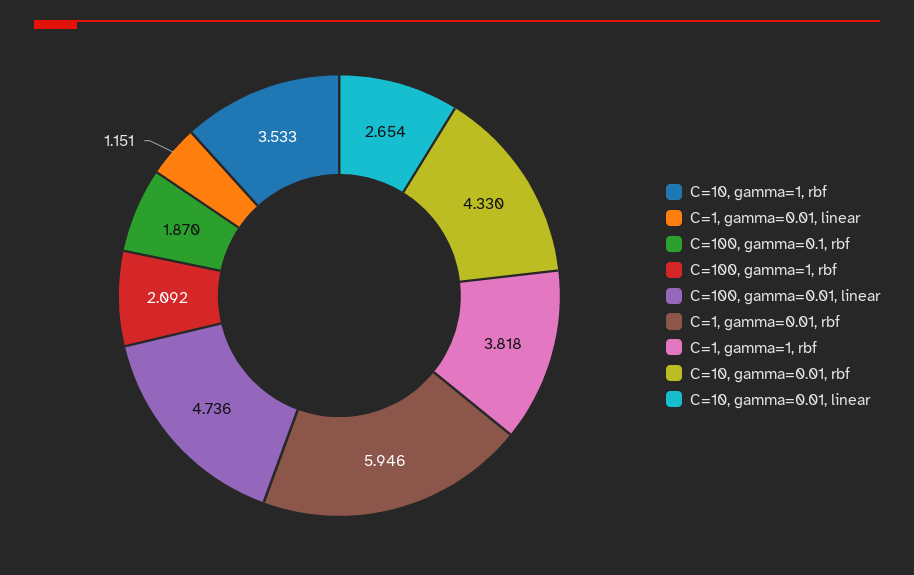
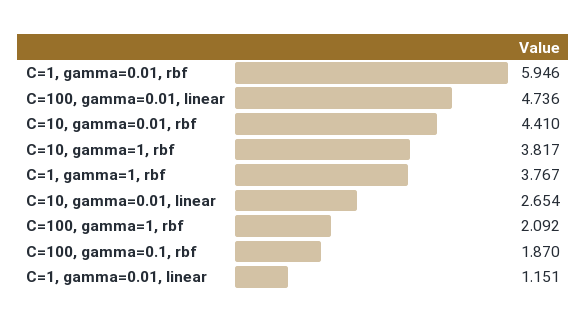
C=10, gamma=1, rbf: 3.533 -> 3.817
C=1, gamma=1, rbf: 3.818 -> 3.767
C=10, gamma=0.01, rbf: 4.33 -> 4.41

